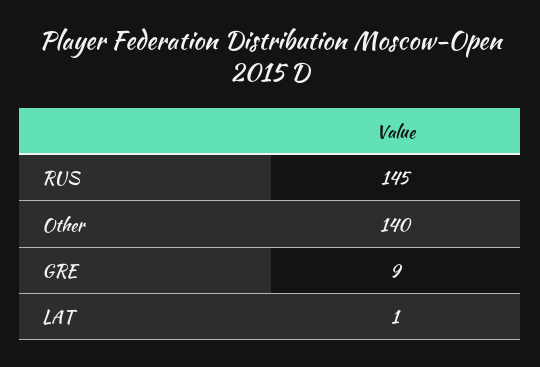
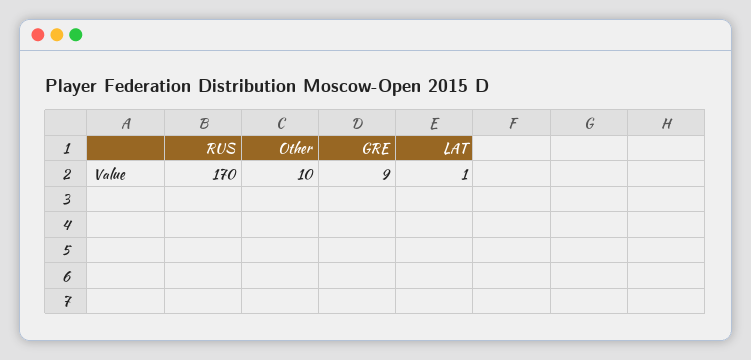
RUS: 145 -> 170
Other: 140 -> 10

